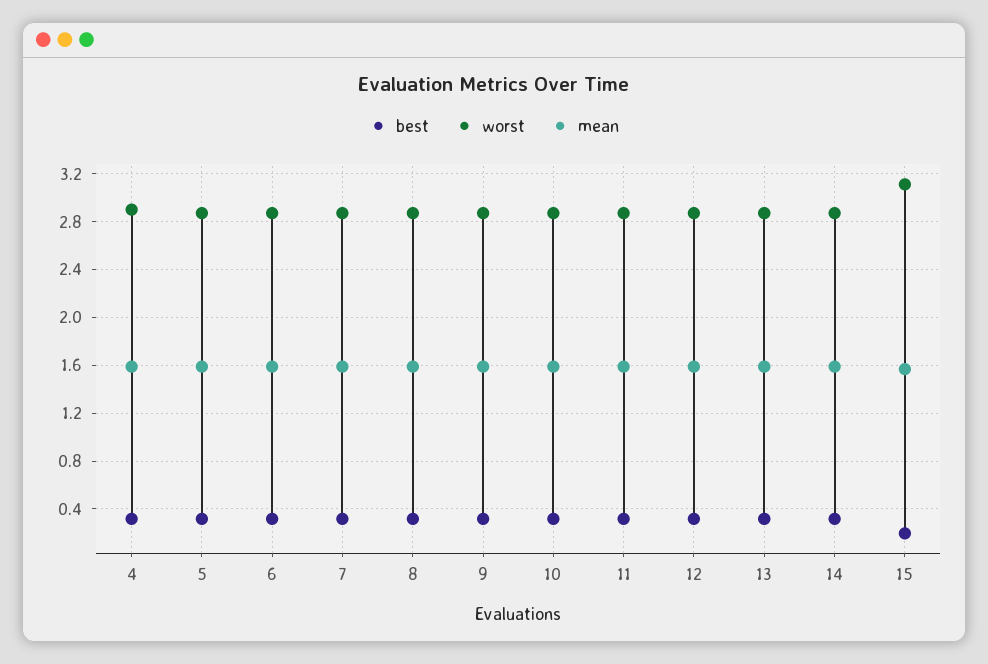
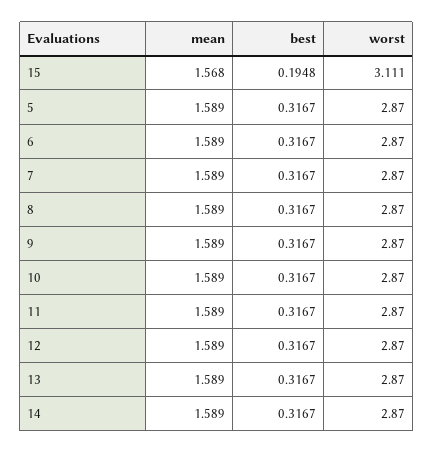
best, 4: 0.3 -> none
worst, 4: 2.9 -> none
mean, 4: 1.6 -> none

